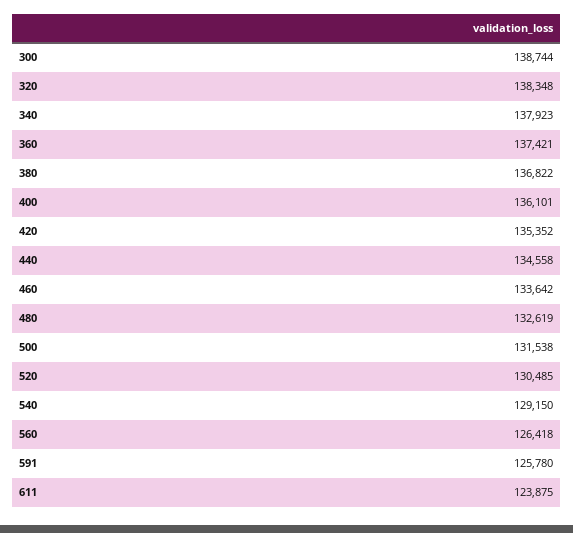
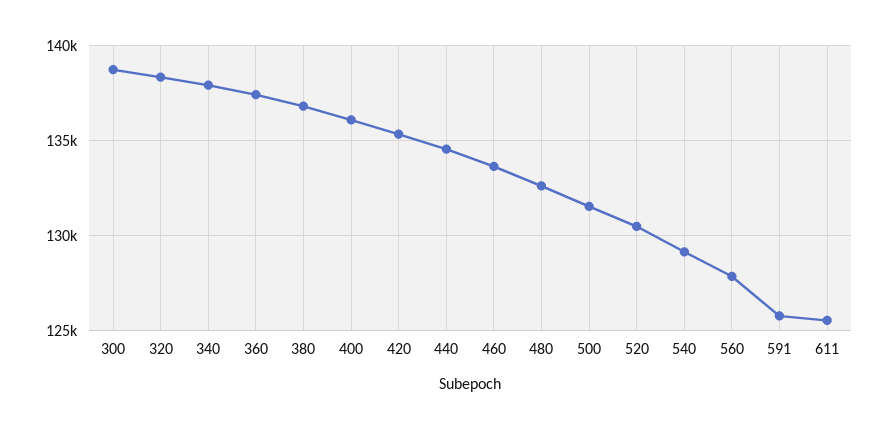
560: 126418 -> 128000
611: 123875 -> 125500

